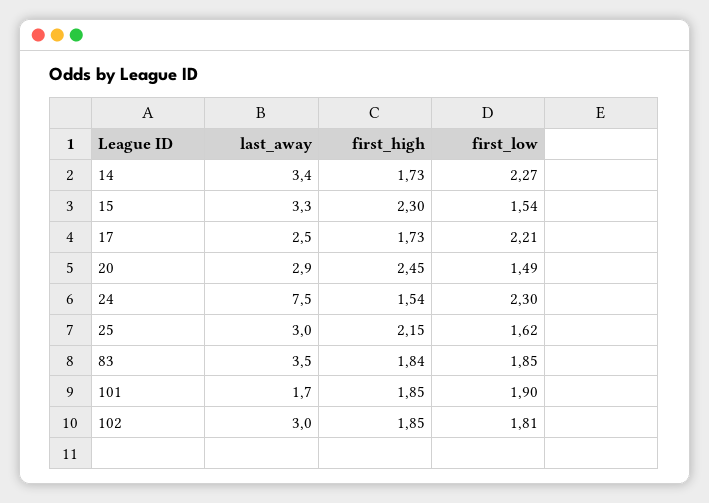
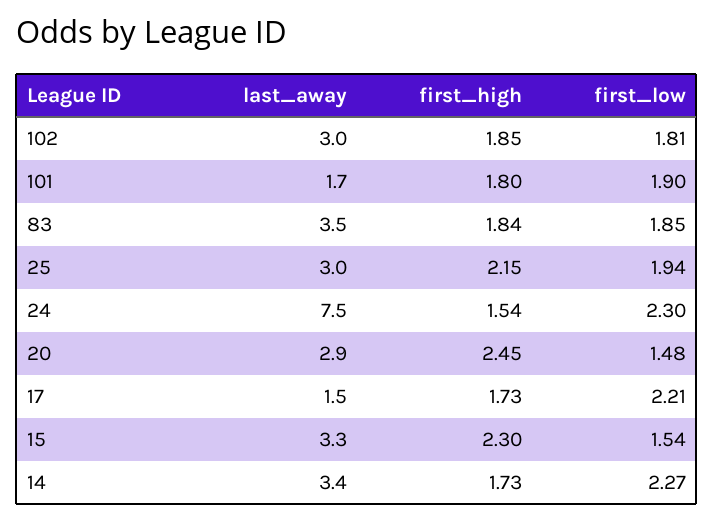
last_away, 17: 2.5 -> 1.5
first_low, 20: 1.49 -> 1.48
first_low, 25: 1.62 -> 1.94
first_high, 101: 1.85 -> 1.8

